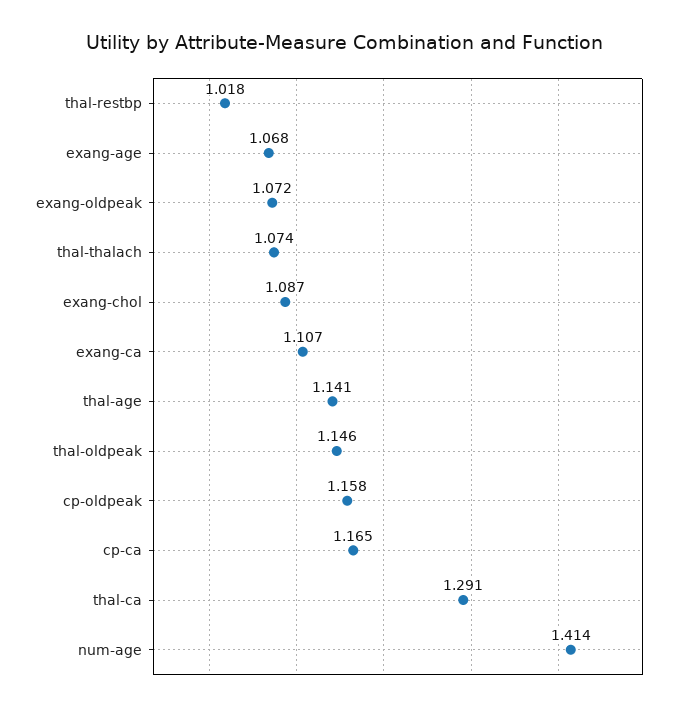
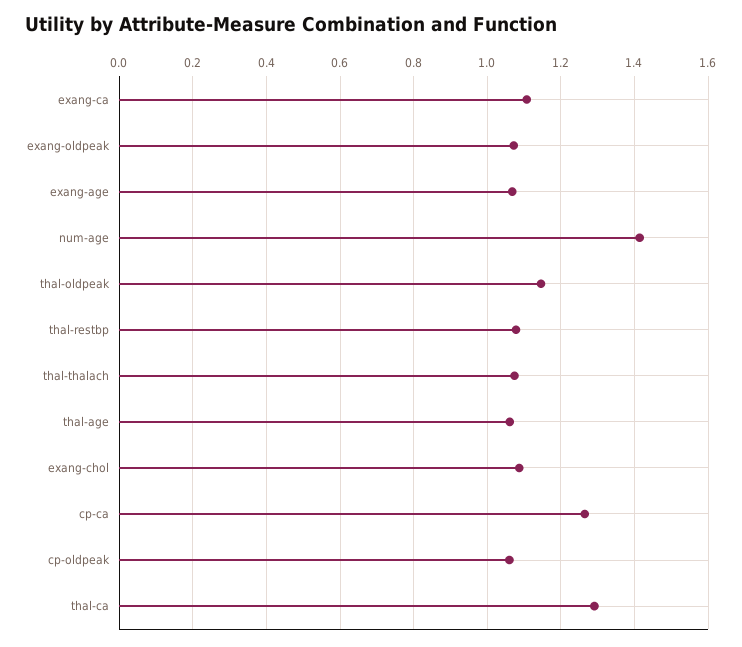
thal-restbp: 1.018 -> 1.08
thal-age: 1.141 -> 1.06
cp-oldpeak: 1.158 -> 1.06
cp-ca: 1.165 -> 1.26

